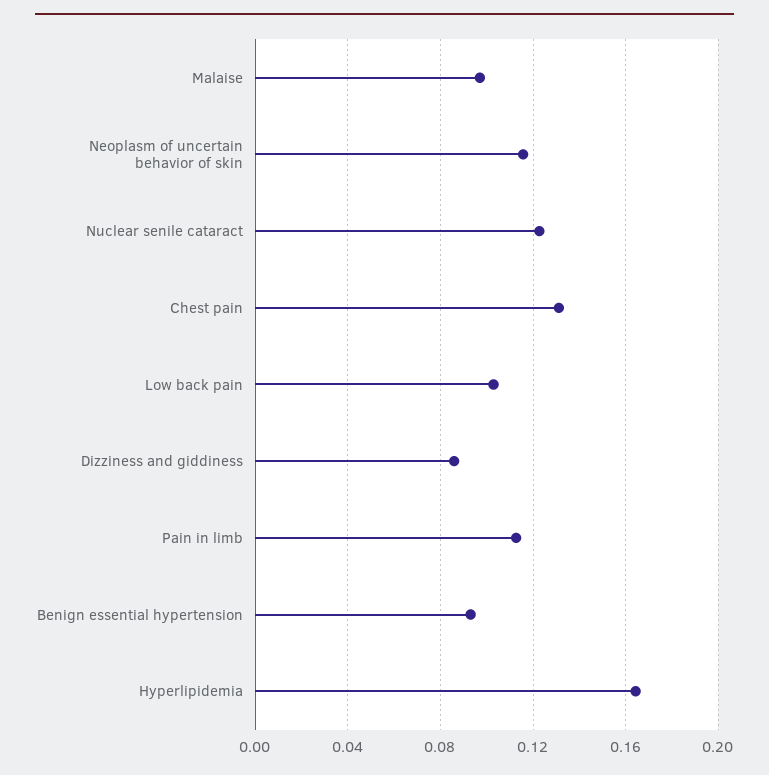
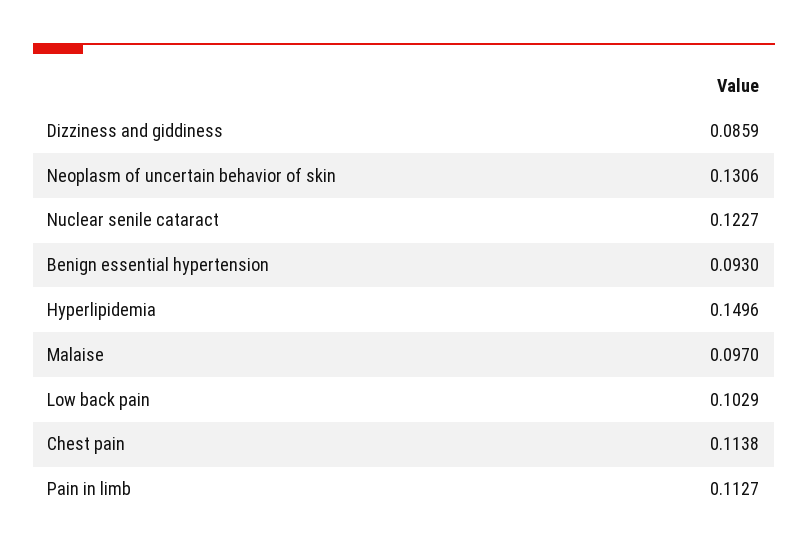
Neoplasm of uncertain behavior of skin: 0.115 -> 0.1306
Chest pain: 0.13 -> 0.1138
Hyperlipidemia: 0.165 -> 0.1496

